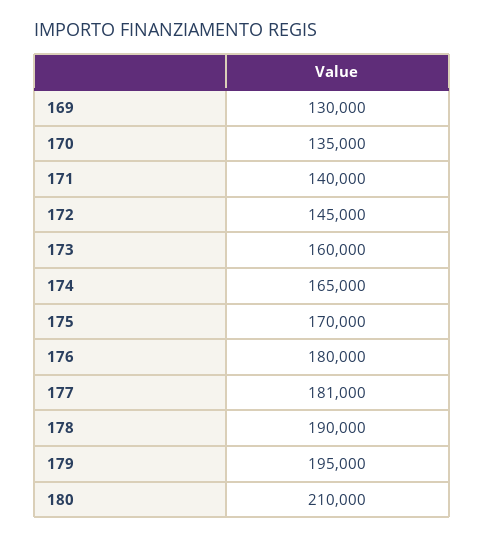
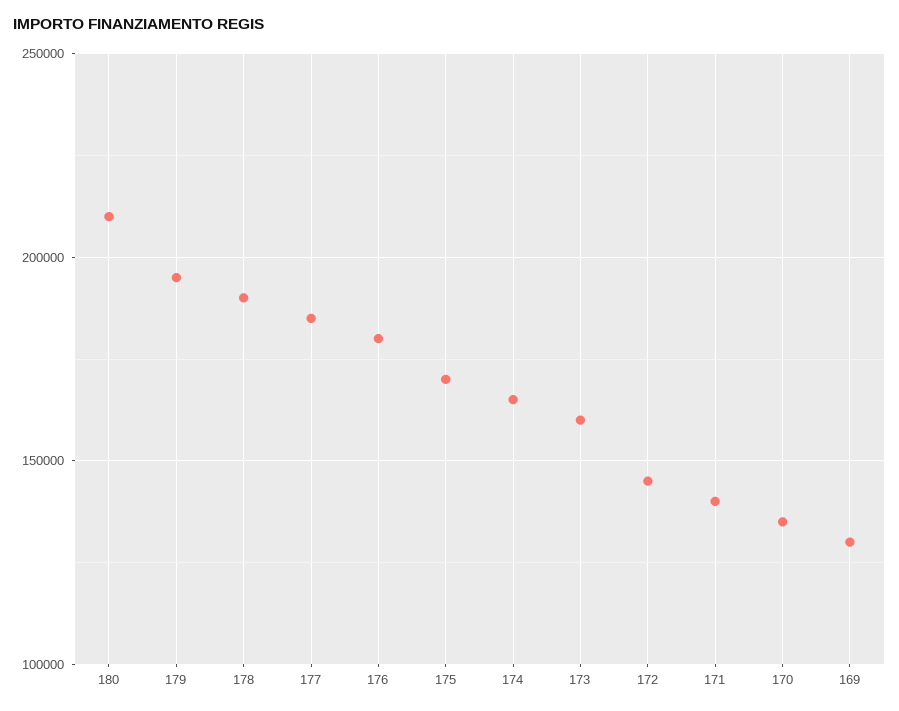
177: 181000 -> 185000

